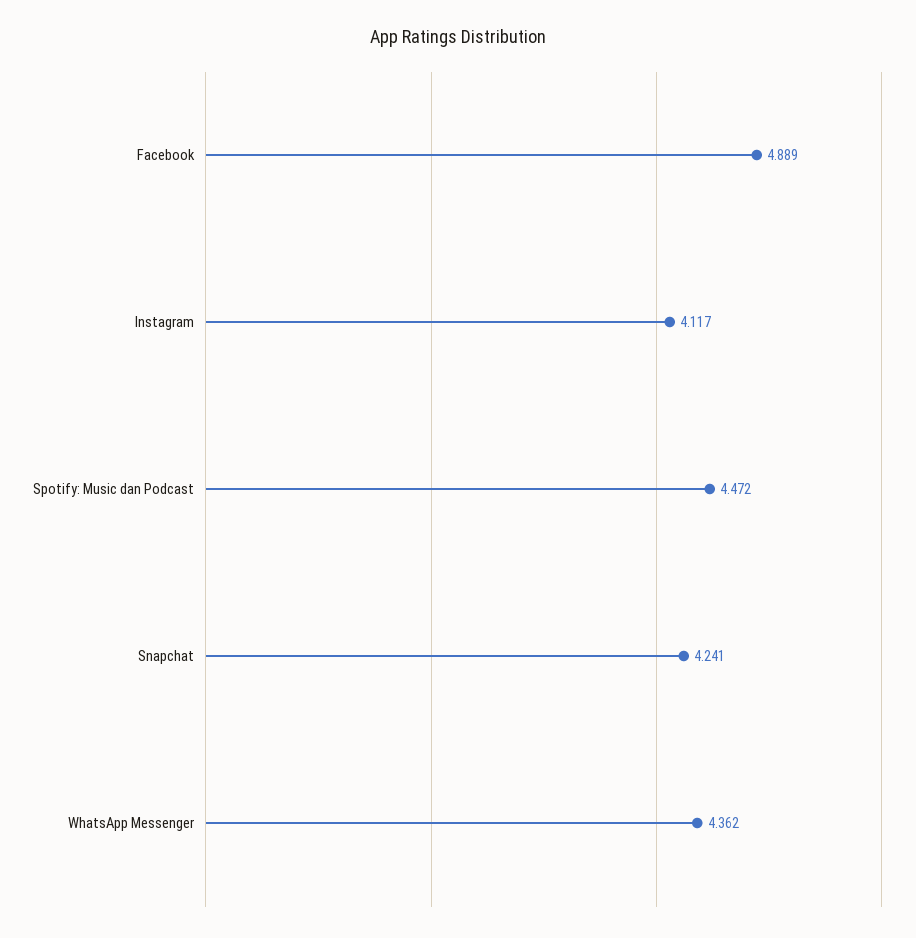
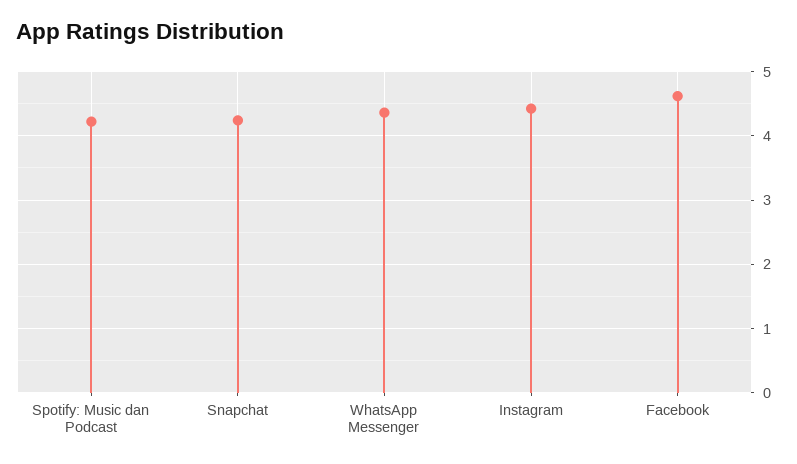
Facebook: 4.889 -> 4.6
Instagram: 4.117 -> 4.4
Spotify: Music dan Podcast: 4.472 -> 4.2

